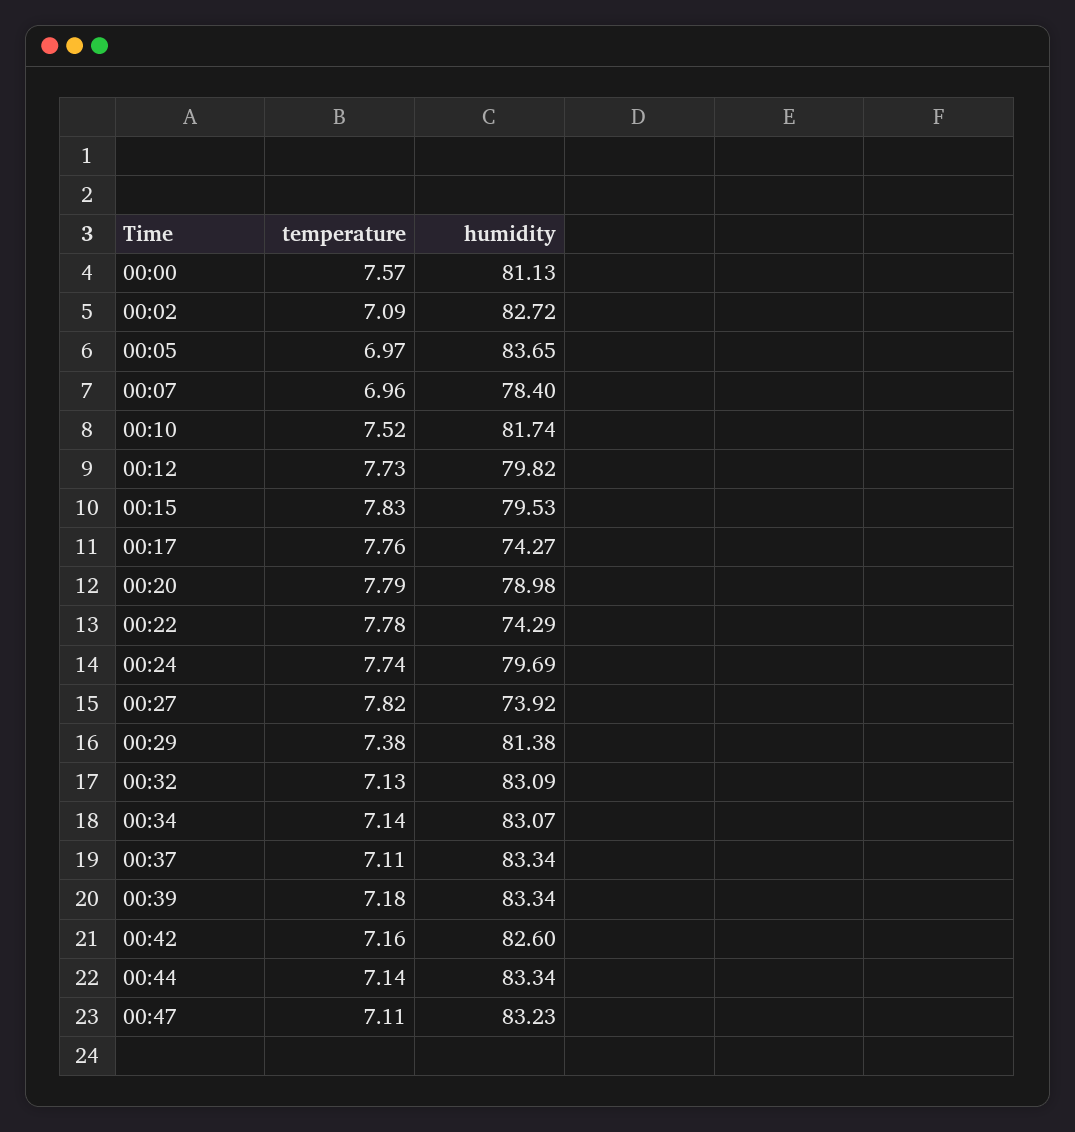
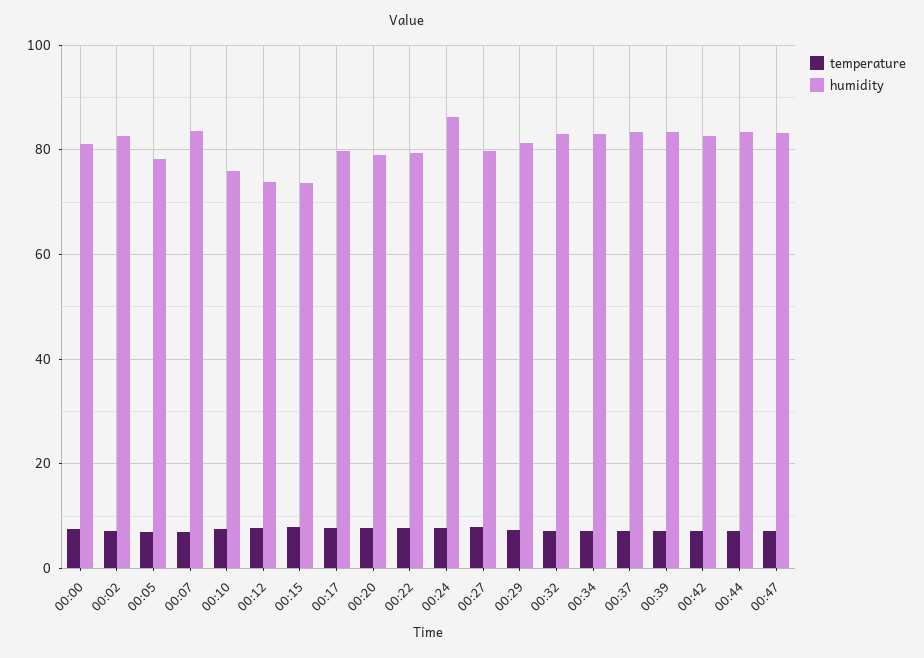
humidity, 00:05: 83.65 -> 78
humidity, 00:07: 78.4 -> 84
humidity, 00:10: 81.74 -> 76
humidity, 00:12: 79.82 -> 74
humidity, 00:15: 79.53 -> 74
humidity, 00:17: 74.27 -> 80
humidity, 00:22: 74.29 -> 80
humidity, 00:24: 79.69 -> 86
humidity, 00:27: 73.92 -> 80

